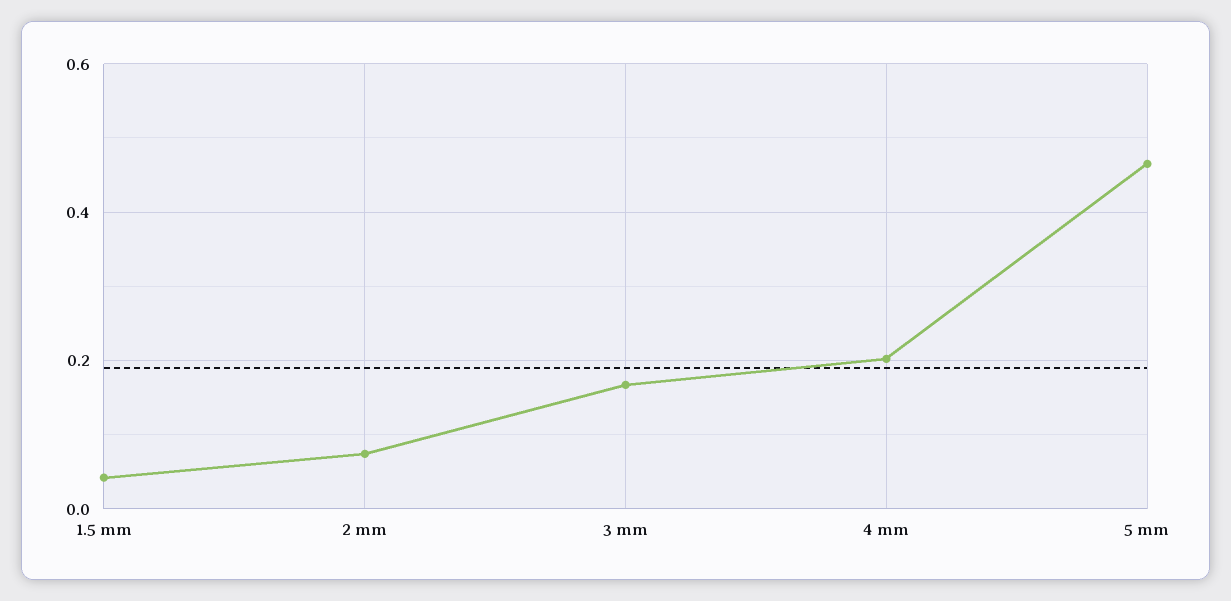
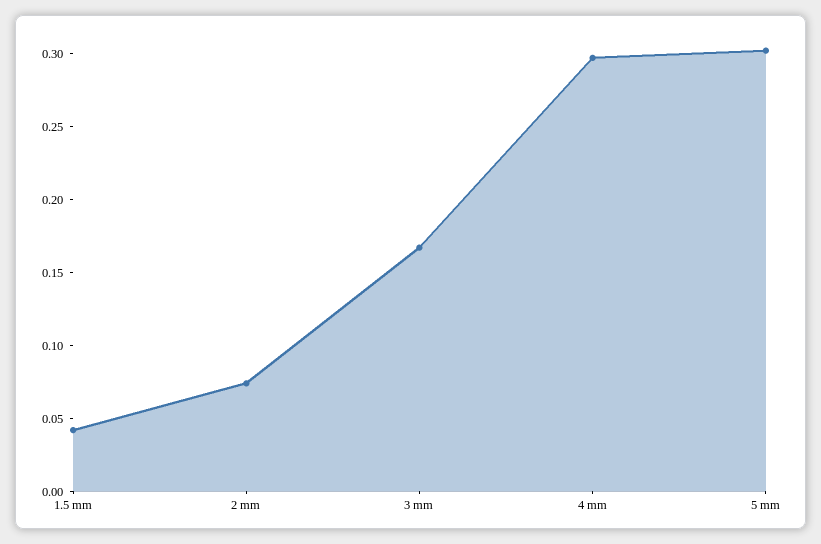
4 mm: 0.2 -> 0.3
5 mm: 0.46 -> 0.3

